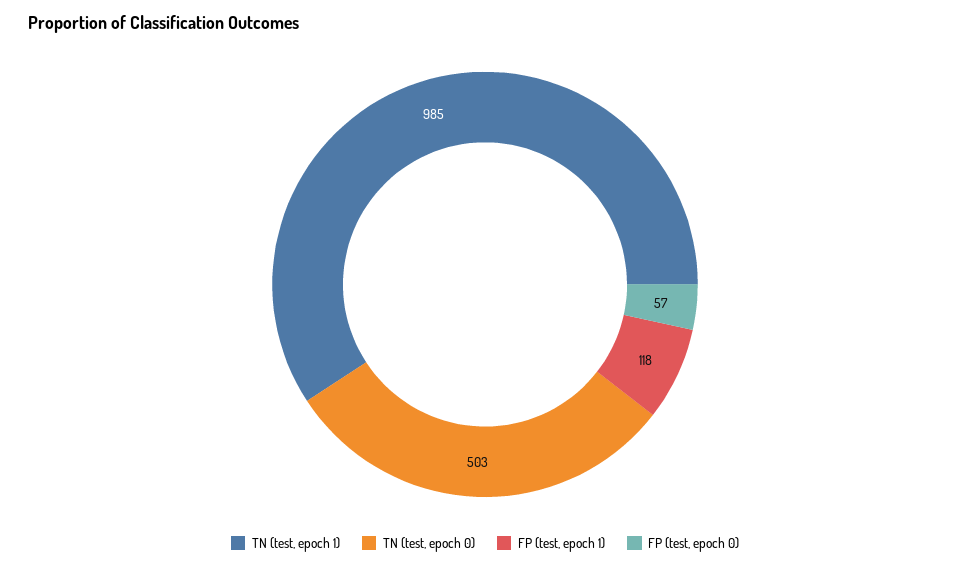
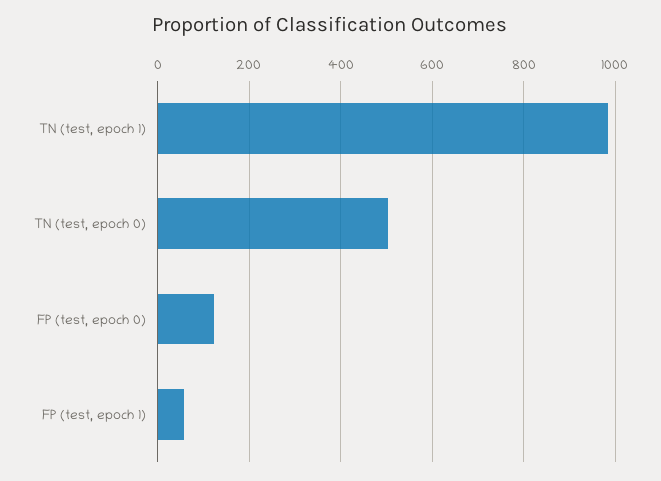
FP (test, epoch 1): 118 -> 60
FP (test, epoch 0): 57 -> 120

